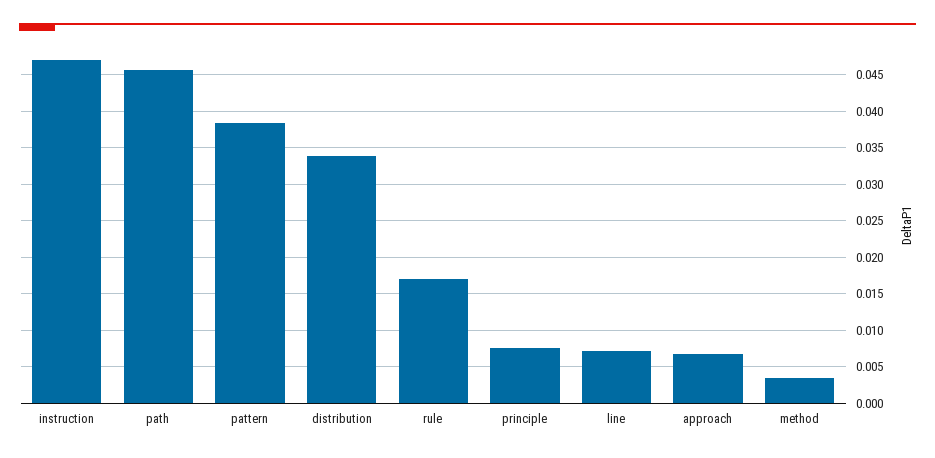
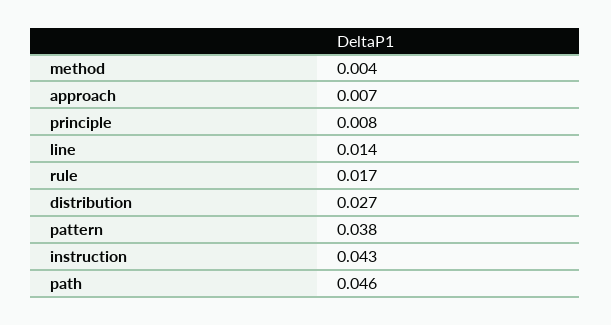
instruction: 0.047 -> 0.043
distribution: 0.034 -> 0.027
line: 0.007 -> 0.014

